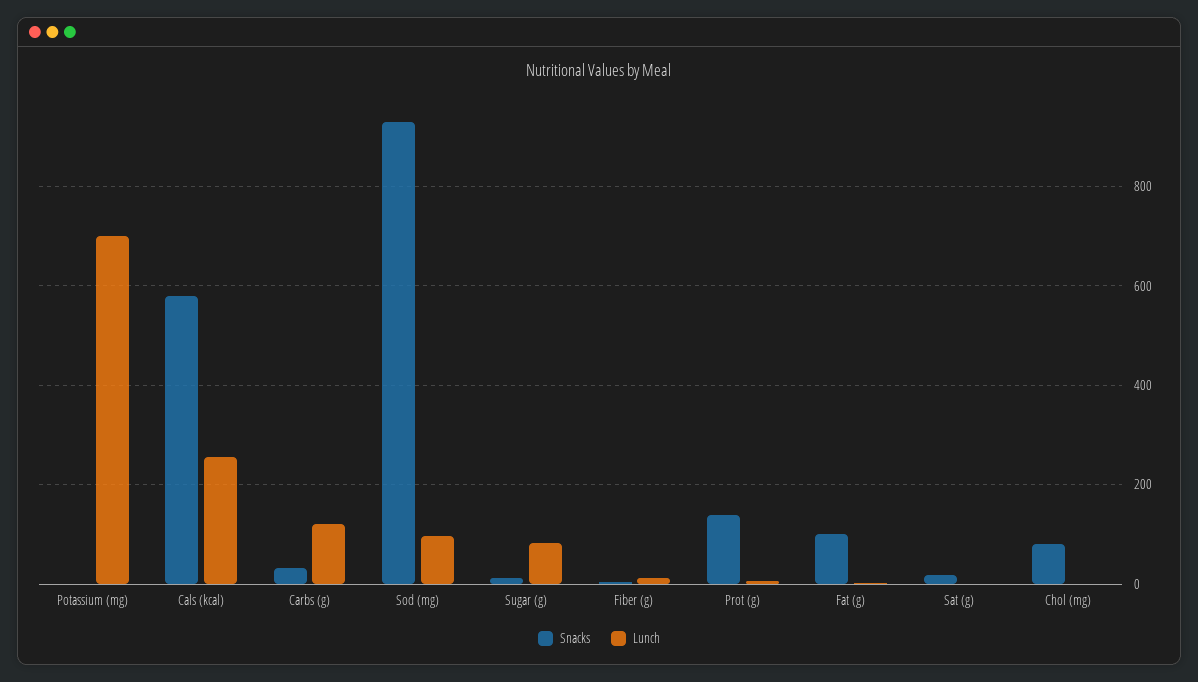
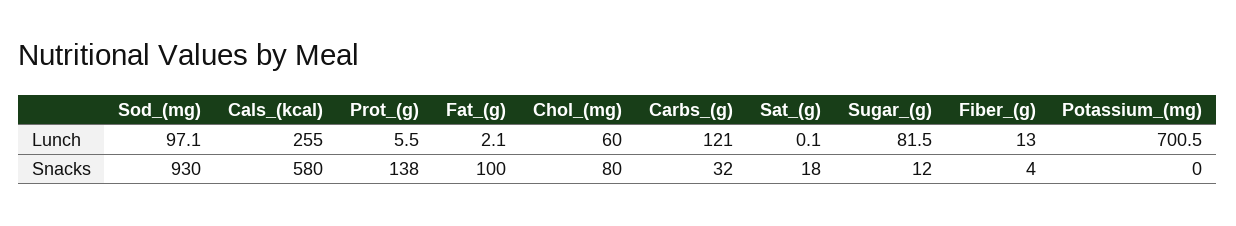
Lunch, Chol (mg): 0 -> 60

